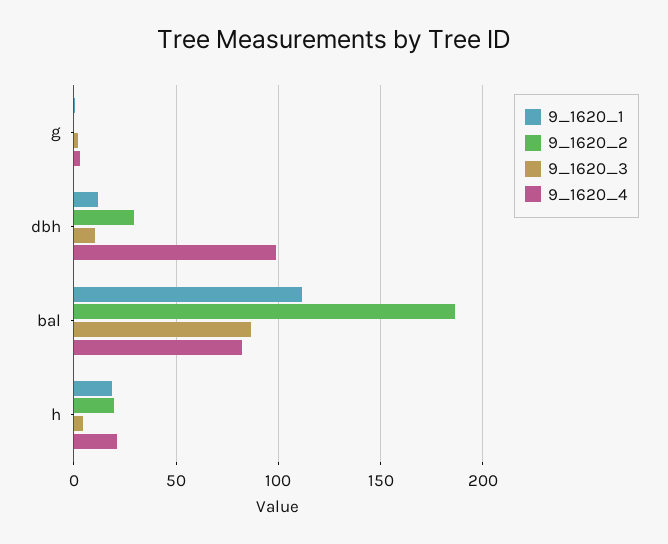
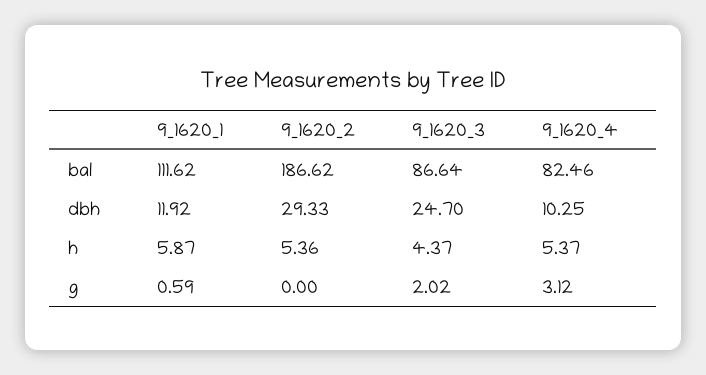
9_1620_3, dbh: 10 -> 24.7
9_1620_4, dbh: 100 -> 10.25
9_1620_1, h: 20 -> 5.87
9_1620_2, h: 20 -> 5.36
9_1620_4, h: 20 -> 5.37

